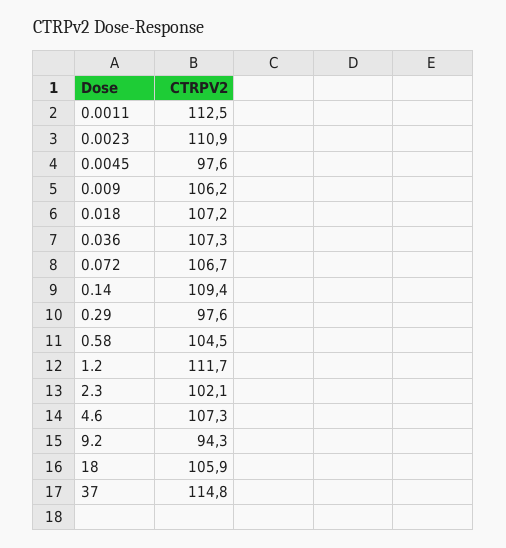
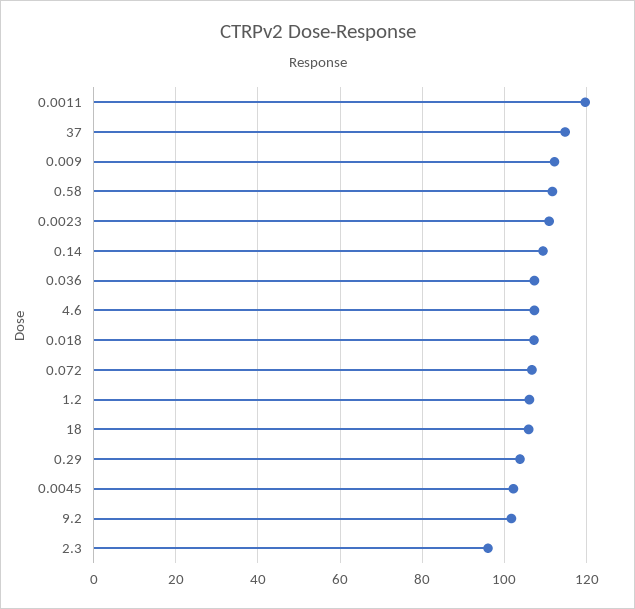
0.0011: 112.5 -> 120
0.0045: 97.6 -> 102
0.009: 106.2 -> 112
0.29: 97.6 -> 104
0.58: 104.5 -> 112
1.2: 111.7 -> 106
2.3: 102.1 -> 96
9.2: 94.3 -> 102

